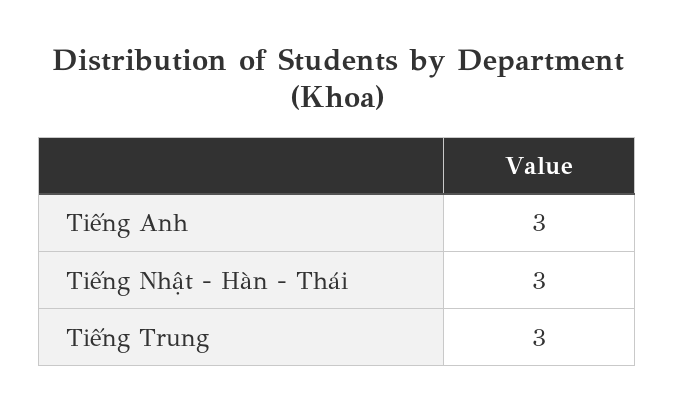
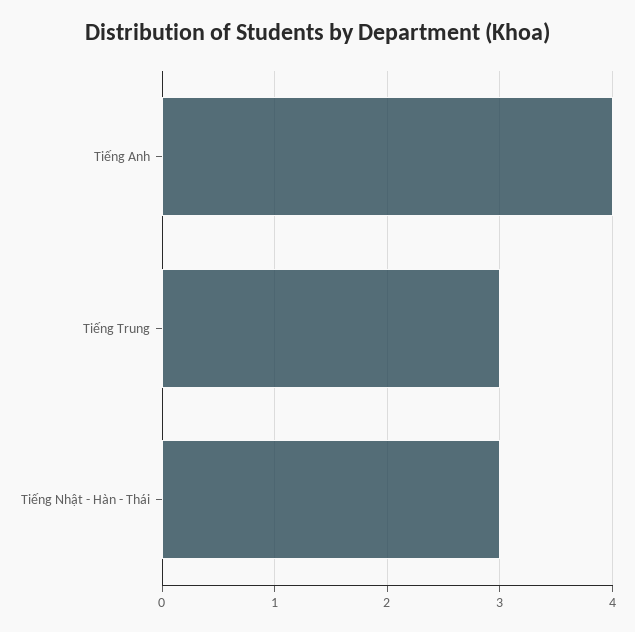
Tiếng Anh: 3 -> 4

